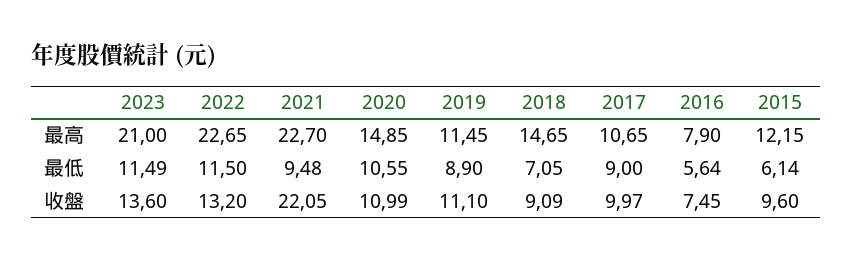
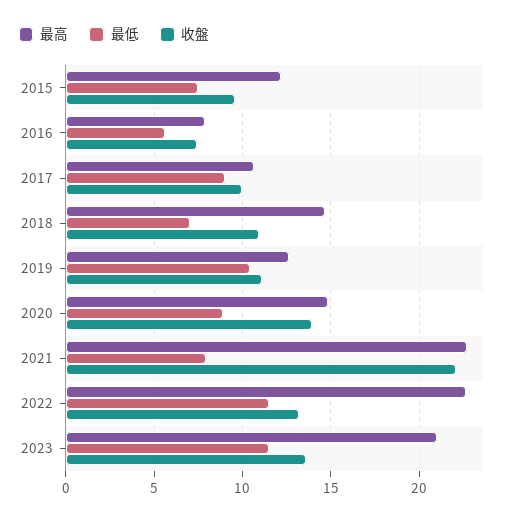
最高, 2019: 11.45 -> 12.5
最低, 2021: 9.48 -> 8
最低, 2020: 10.55 -> 9
最低, 2019: 8.9 -> 10.5
最低, 2015: 6.14 -> 7.5
收盤, 2020: 10.99 -> 14
收盤, 2018: 9.09 -> 11

